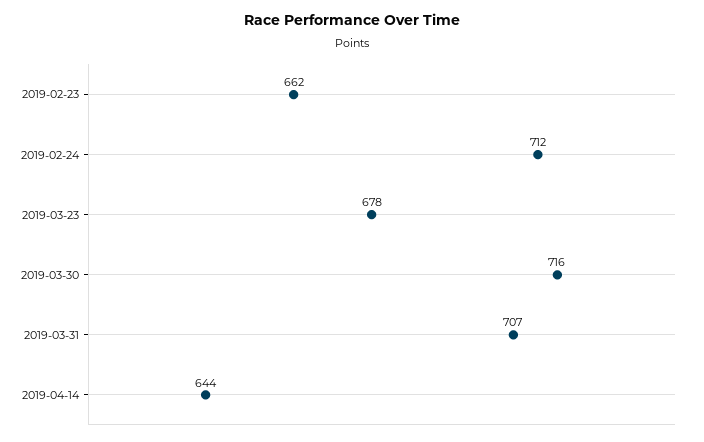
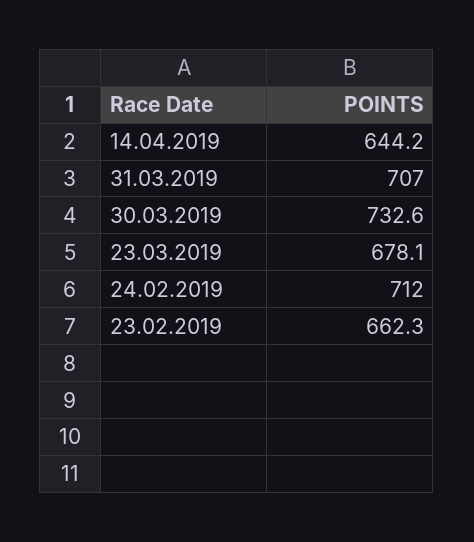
2019-03-30: 716 -> 732.6

